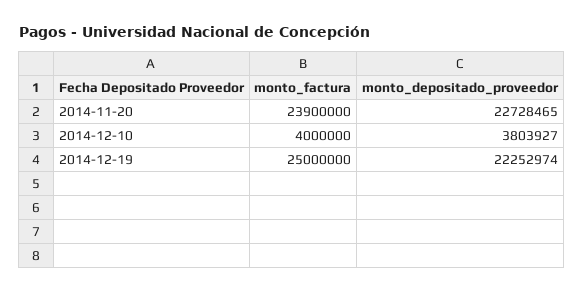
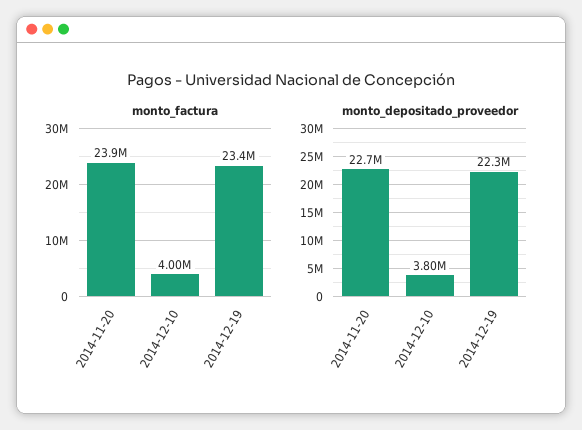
monto_factura, 2014-12-19: 25000000 -> 23400000

